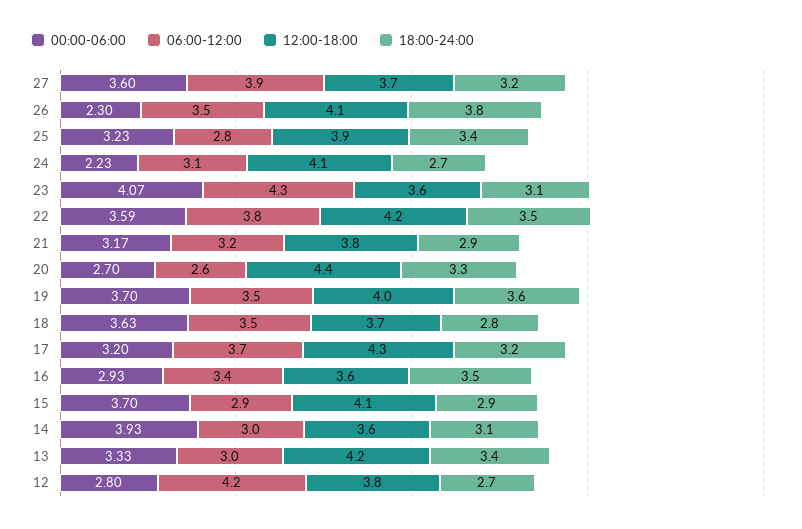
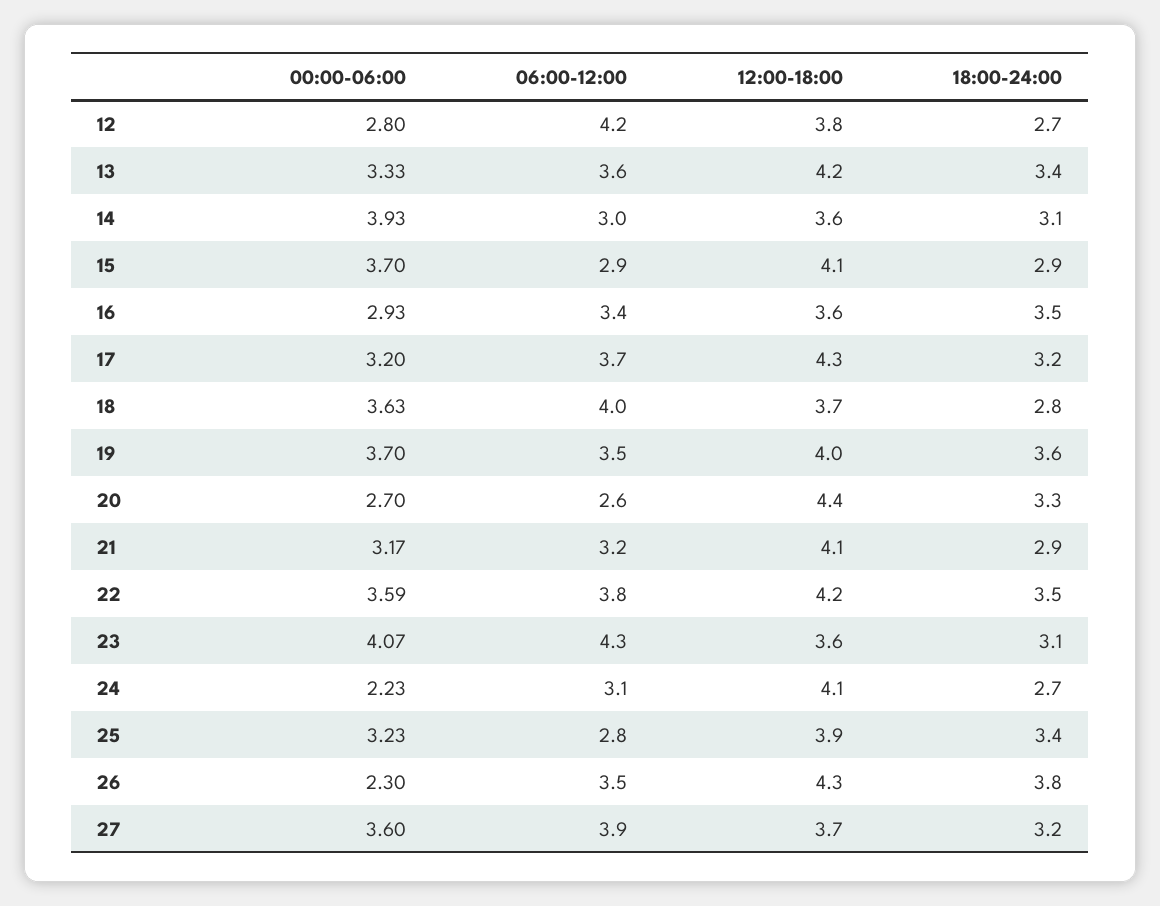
12:00-18:00, 26: 4.1 -> 4.3
12:00-18:00, 21: 3.8 -> 4.1
06:00-12:00, 18: 3.5 -> 4
06:00-12:00, 13: 3 -> 3.6

